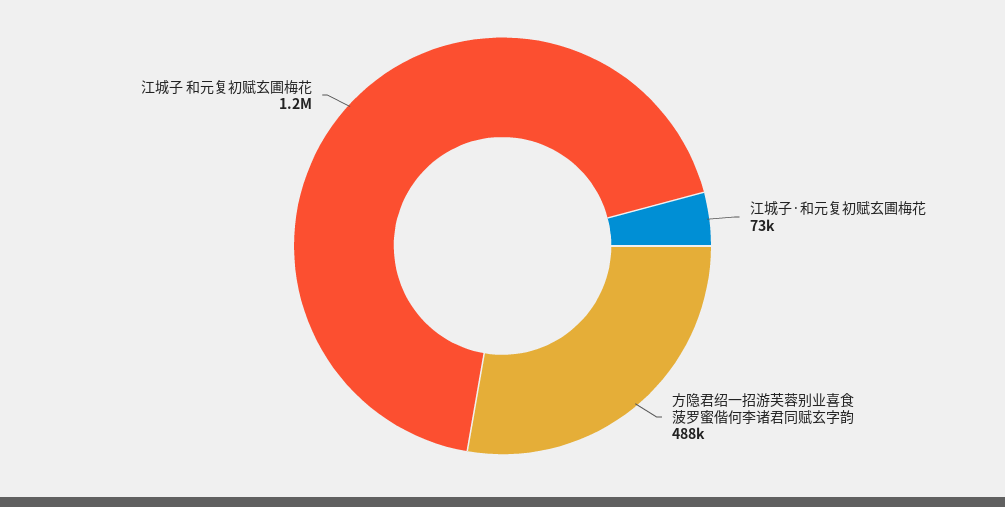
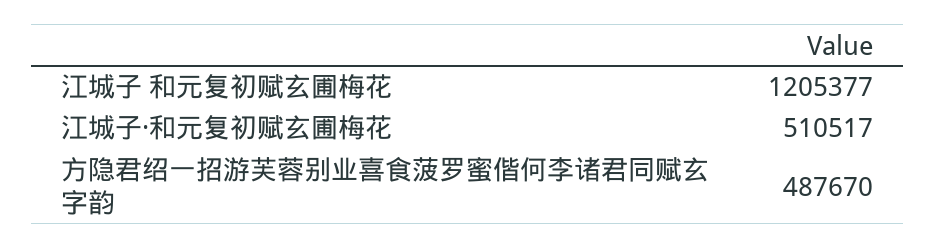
江城子·和元复初赋玄圃梅花: 73000 -> 510517

